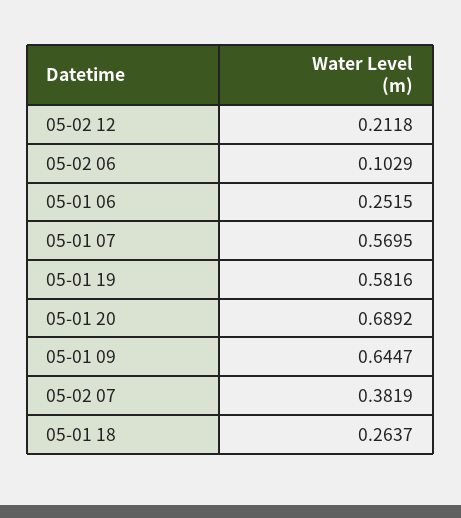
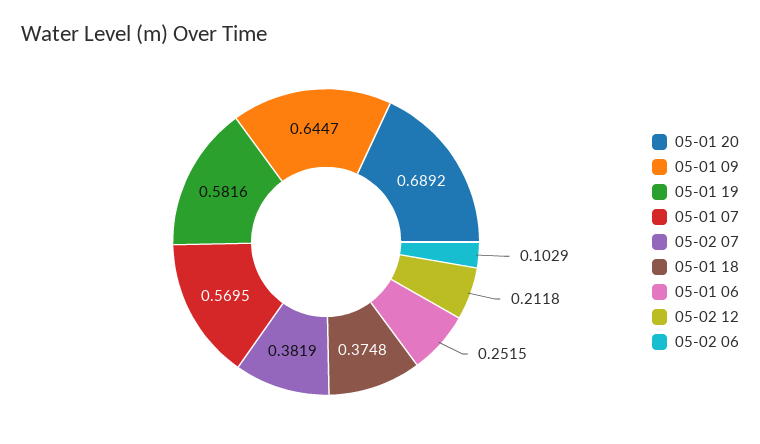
05-01 18: 0.2637 -> 0.3748

